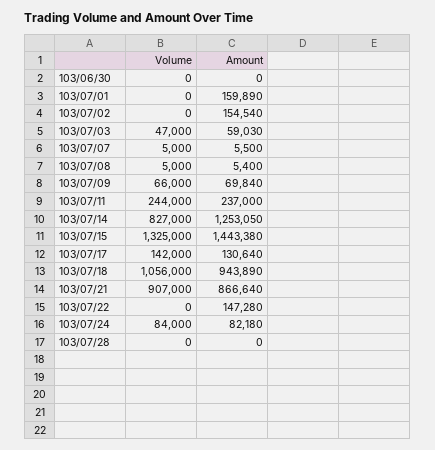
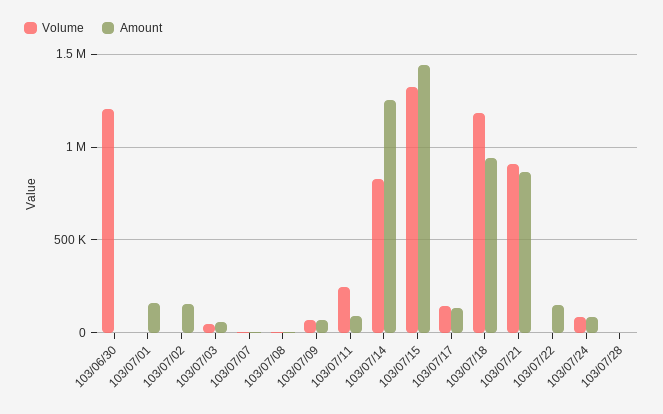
Volume, 103/06/30: 0 -> 1200000
Amount, 103/07/11: 237000 -> 100000
Volume, 103/07/18: 1056000 -> 1200000

